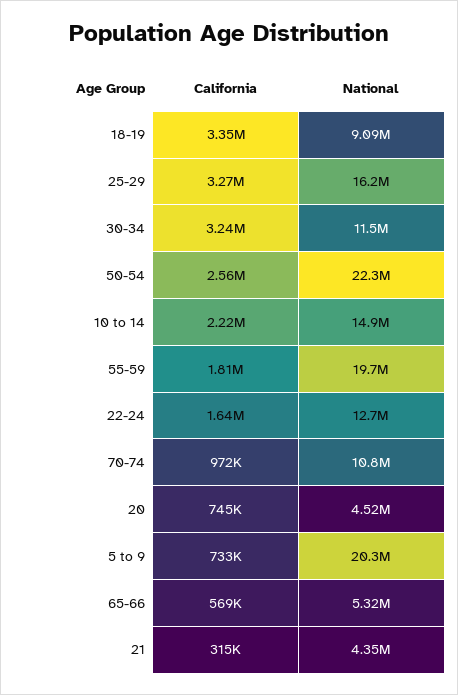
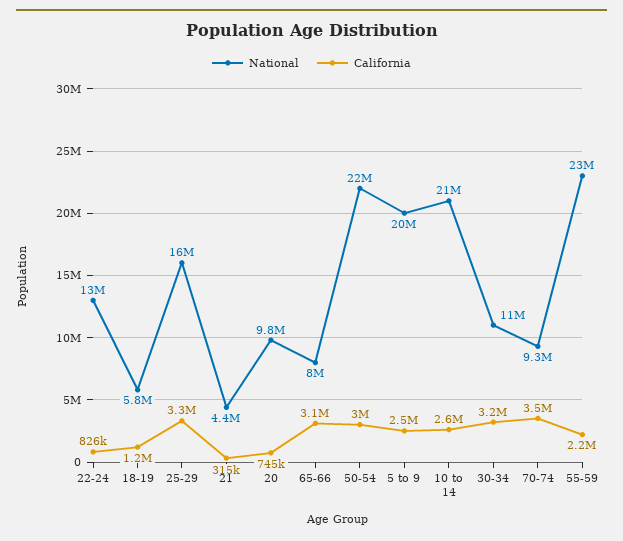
California, 18-19: 3350000 -> 1200000
National, 18-19: 9090000 -> 5800000
California, 50-54: 2560000 -> 3000000
California, 10 to 14: 2220000 -> 2600000
National, 10 to 14: 14900000 -> 21000000
California, 55-59: 1810000 -> 2200000
National, 55-59: 19700000 -> 23000000
California, 22-24: 1640000 -> 826000
California, 70-74: 972000 -> 3500000
National, 70-74: 10800000 -> 9300000
National, 20: 4520000 -> 9800000
California, 5 to 9: 733000 -> 2500000
California, 65-66: 569000 -> 3100000
National, 65-66: 5320000 -> 8000000

